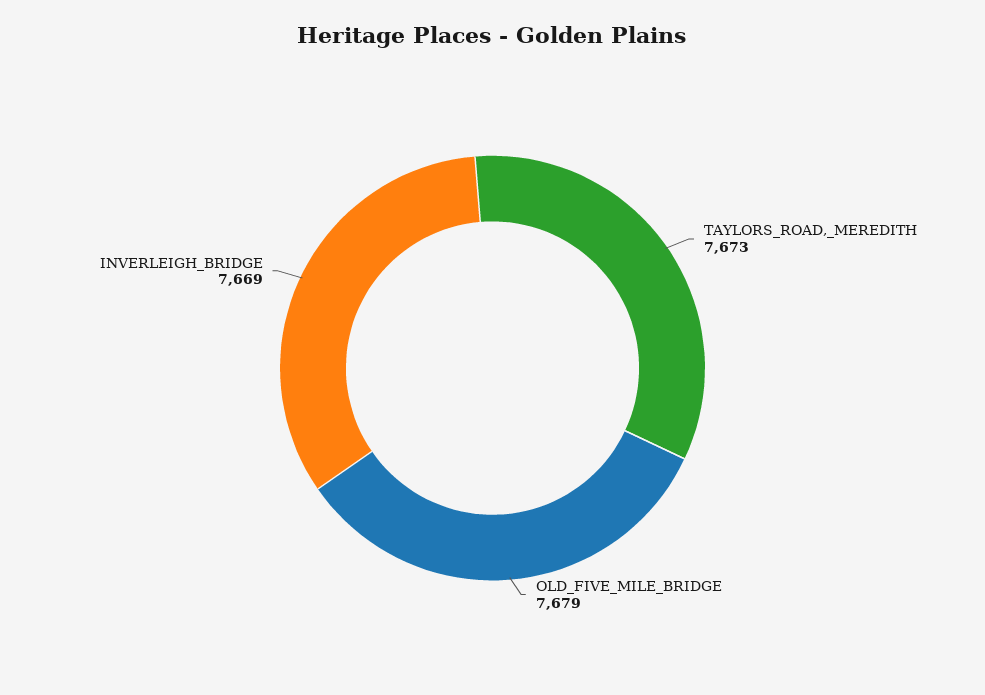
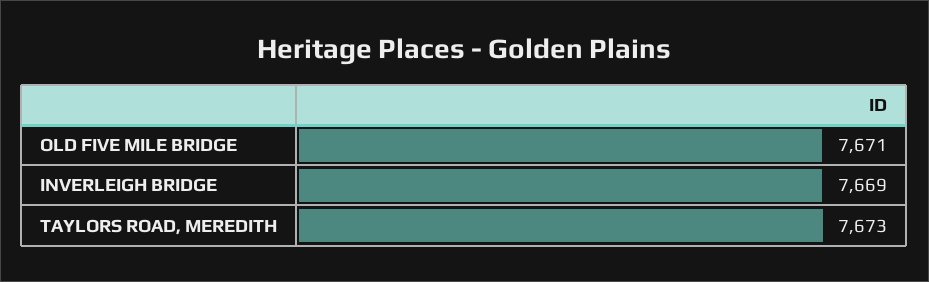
OLD_FIVE_MILE_BRIDGE: 7679 -> 7671

